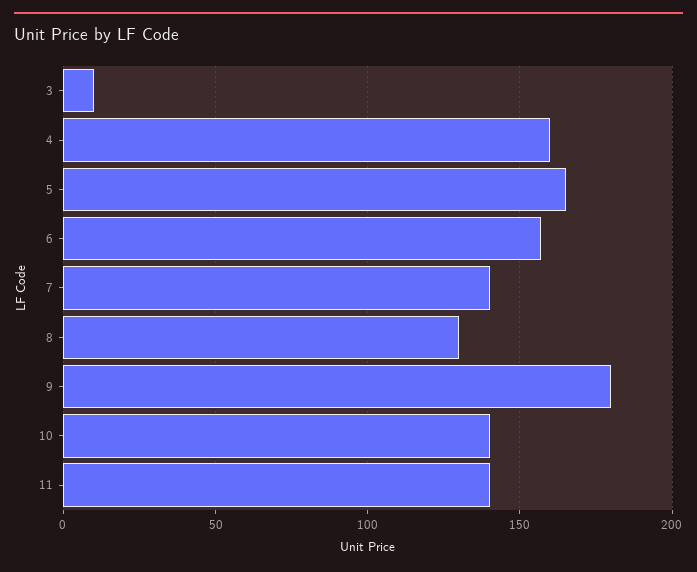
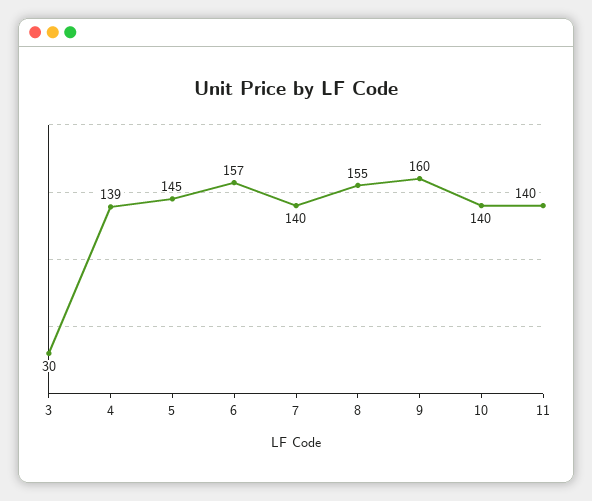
3: 10 -> 30
4: 160 -> 139
5: 165 -> 145
8: 130 -> 155
9: 180 -> 160

